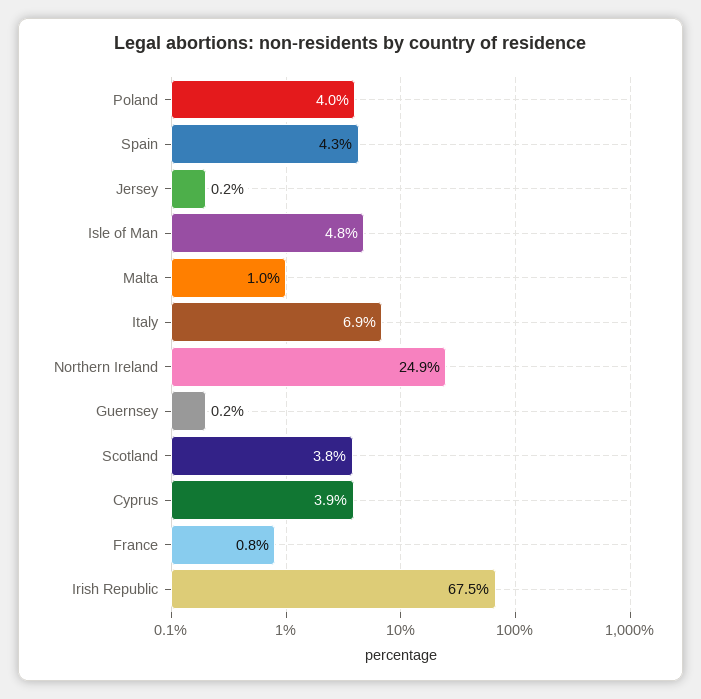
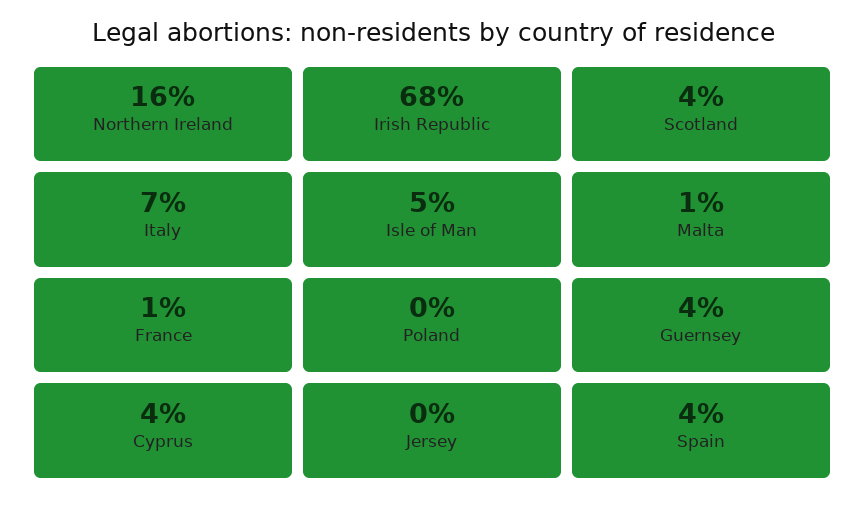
Poland: 4 -> 0
Northern Ireland: 24.9 -> 16
Guernsey: 0.2 -> 4

